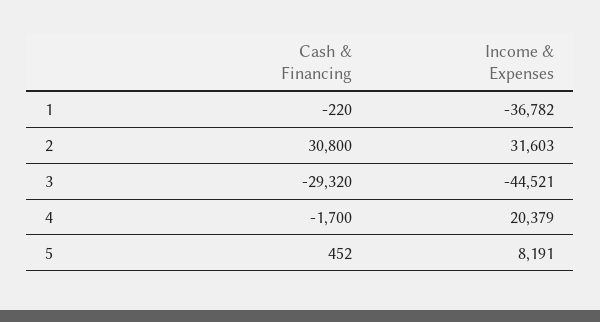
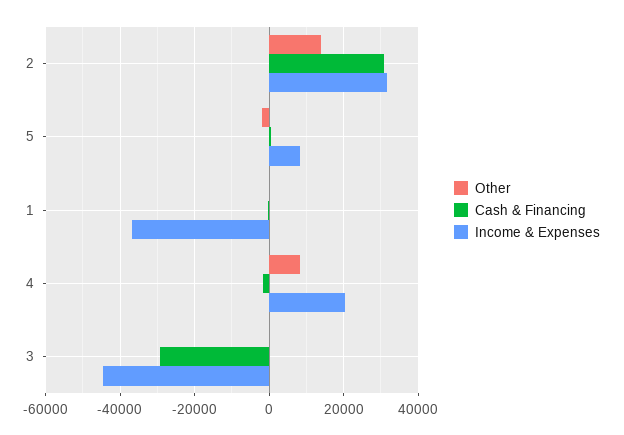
Other, 2: none -> 14000
Other, 5: none -> -2000
Other, 1: none -> 0
Other, 4: none -> 8000
Other, 3: none -> 0

